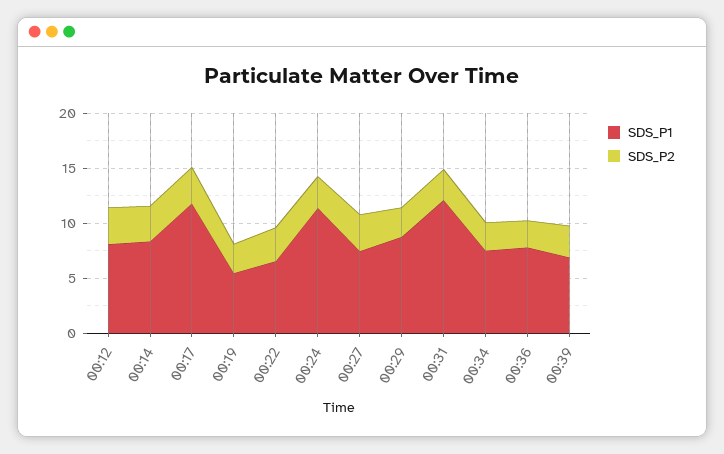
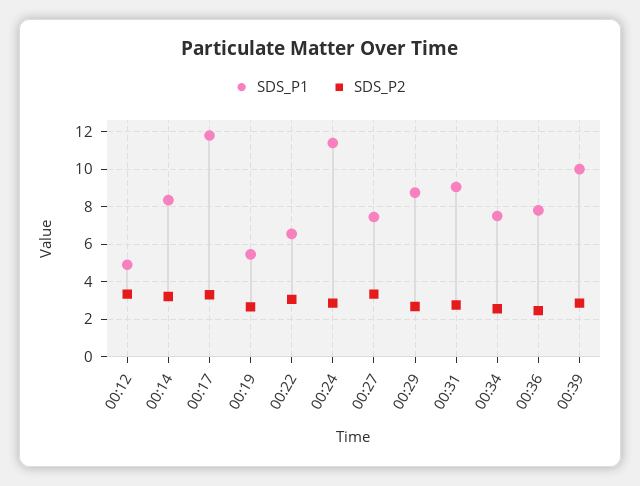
SDS_P1, 00:12: 8 -> 5
SDS_P1, 00:31: 12 -> 9
SDS_P1, 00:39: 7 -> 10

